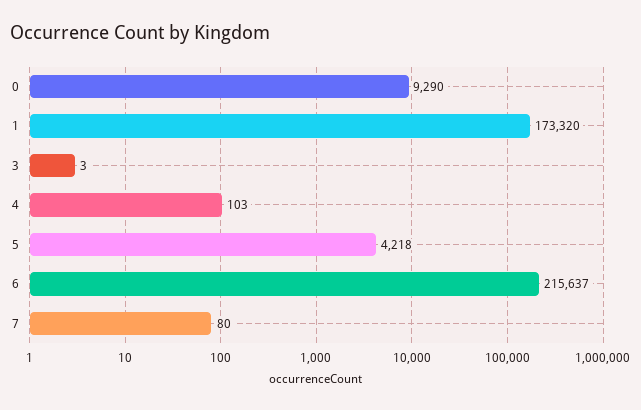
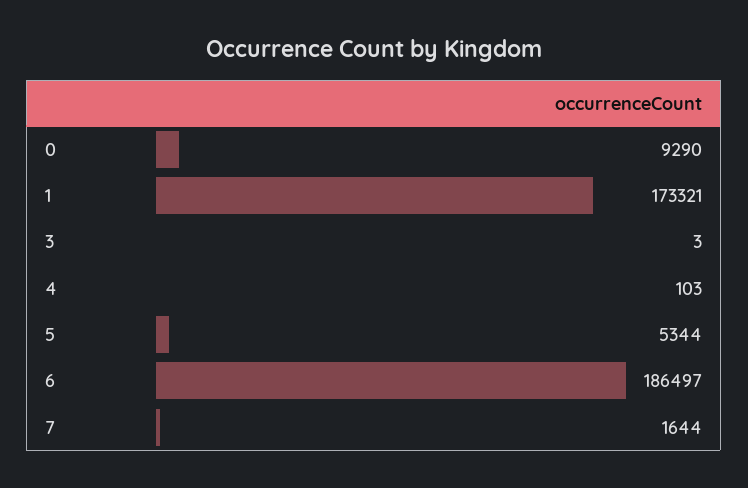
1: 173320 -> 173321
5: 4218 -> 5344
6: 215637 -> 186497
7: 80 -> 1644

